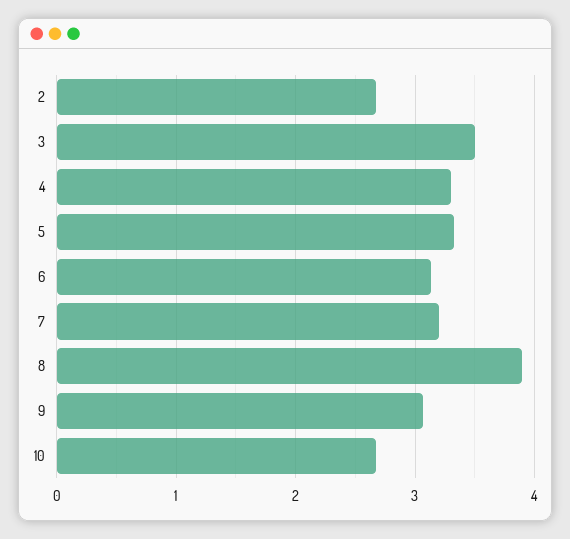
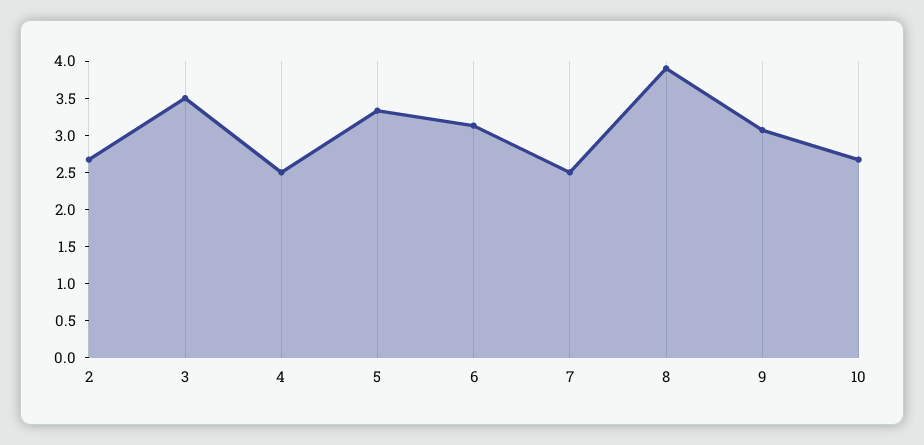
4: 3.3 -> 2.5
7: 3.2 -> 2.5

